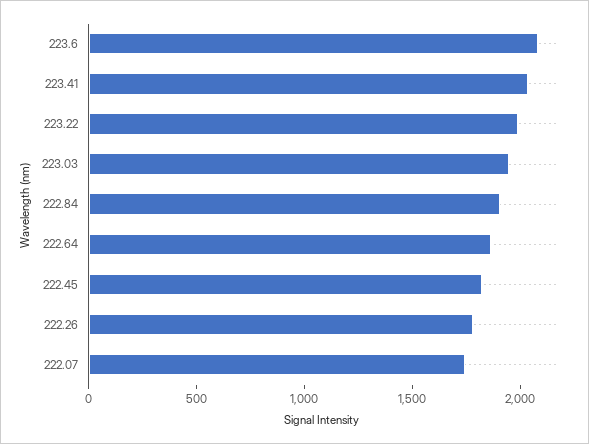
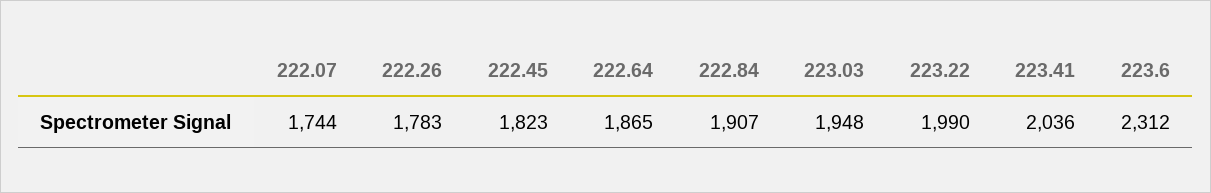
223.6: 2100 -> 2312

